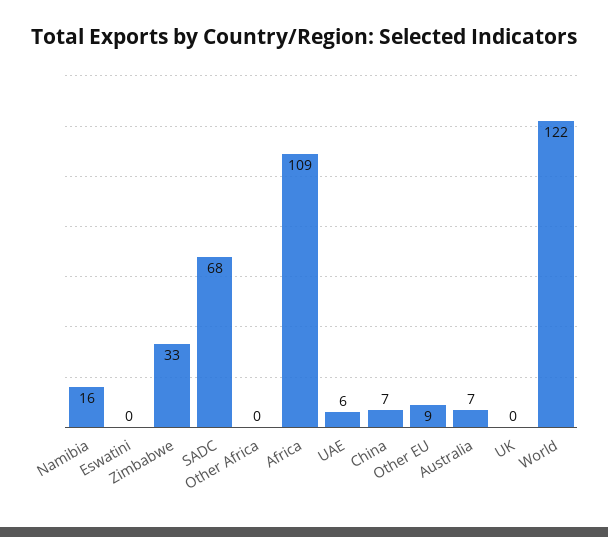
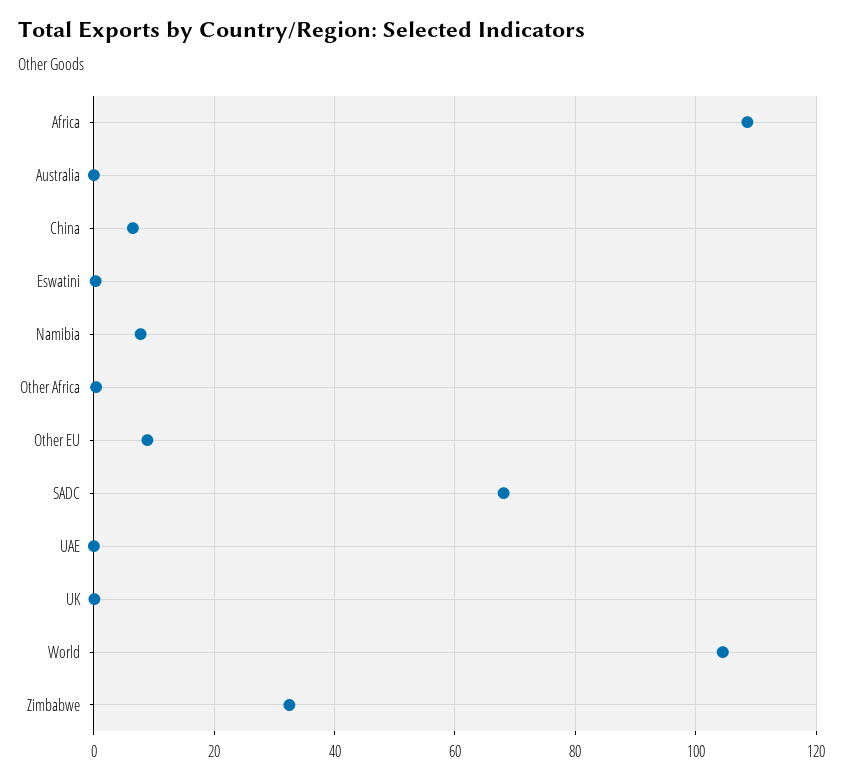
Namibia: 16 -> 8
UAE: 6 -> 0
Australia: 7 -> 0
World: 122 -> 104

